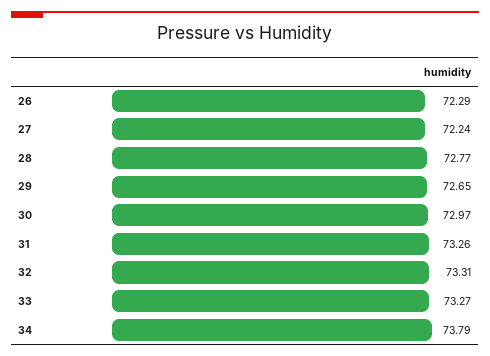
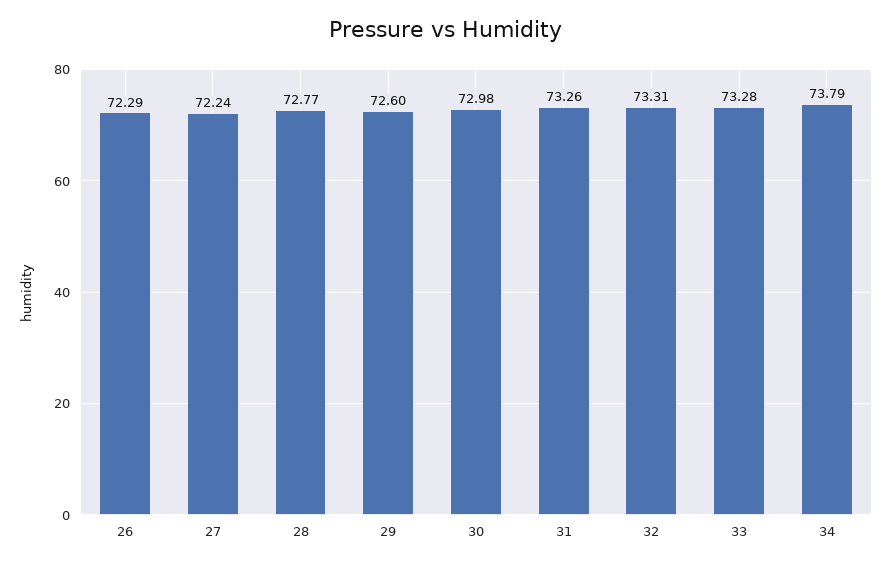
29: 72.65 -> 72.6
30: 72.97 -> 72.98
33: 73.27 -> 73.28

